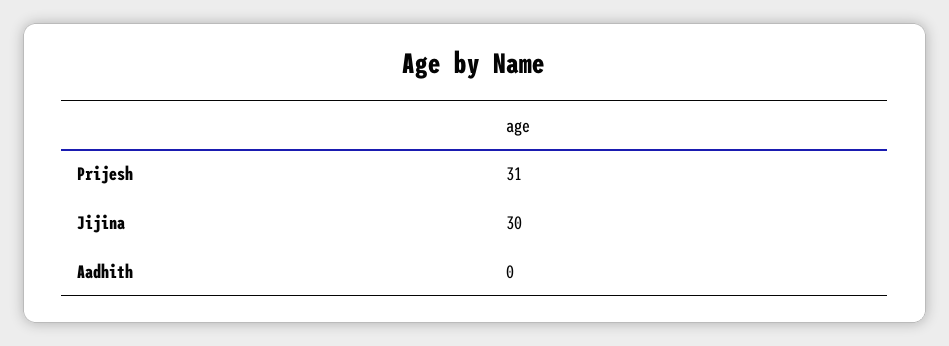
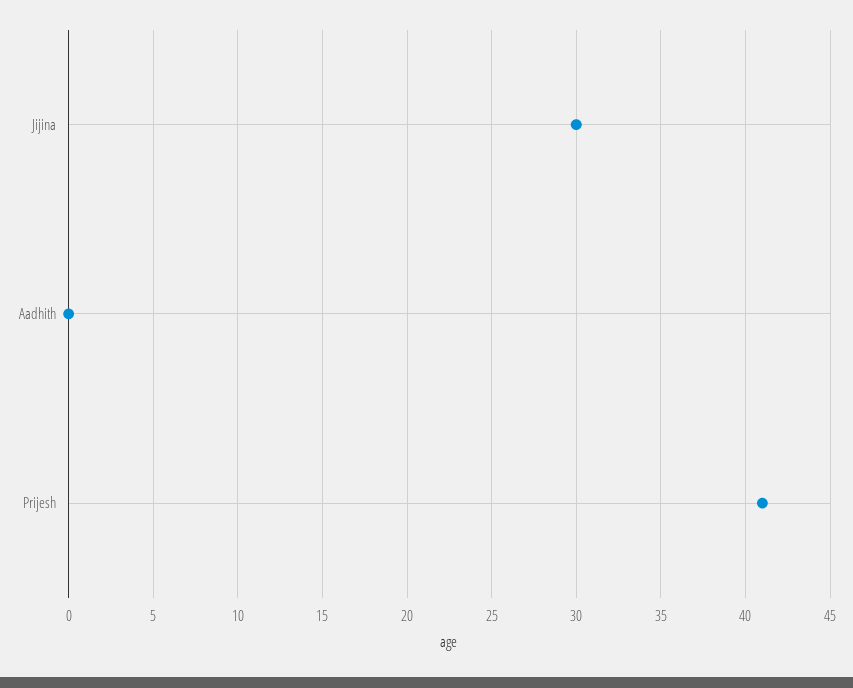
Prijesh: 31 -> 41

